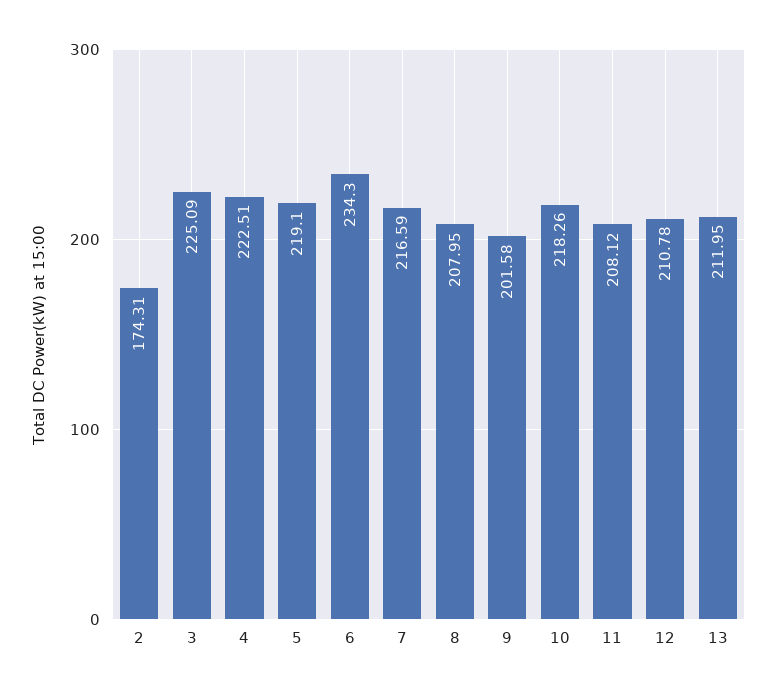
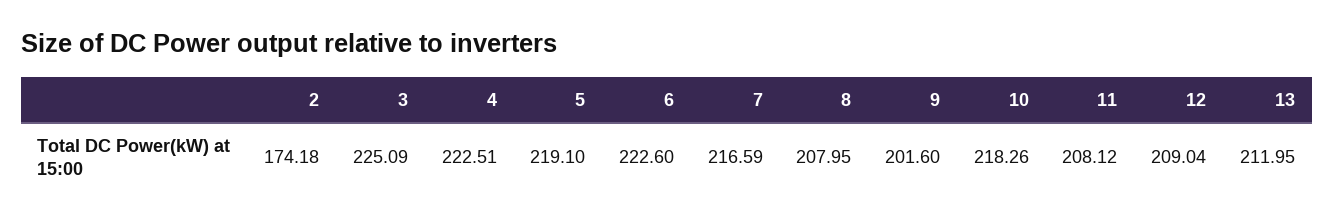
2: 174.31 -> 174.18
6: 234.3 -> 222.6
9: 201.58 -> 201.6
12: 210.78 -> 209.04

